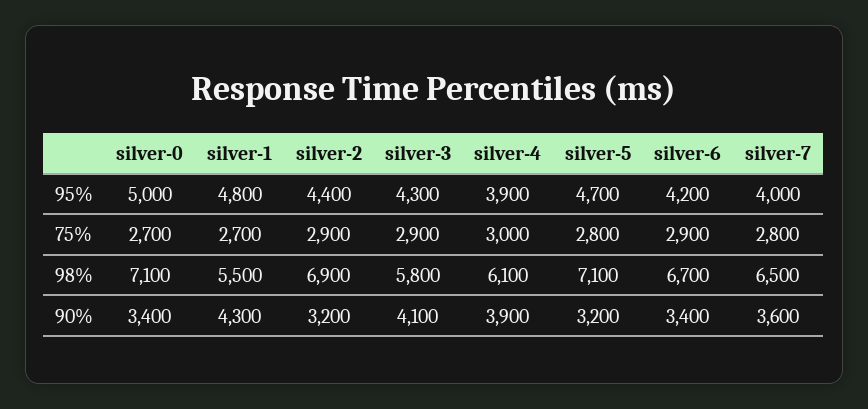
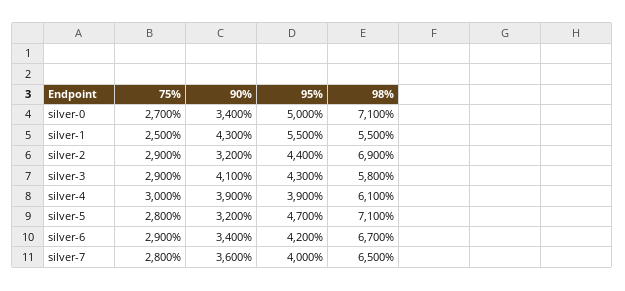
silver-1, 95%: 4800 -> 5500
silver-1, 75%: 2700 -> 2500

